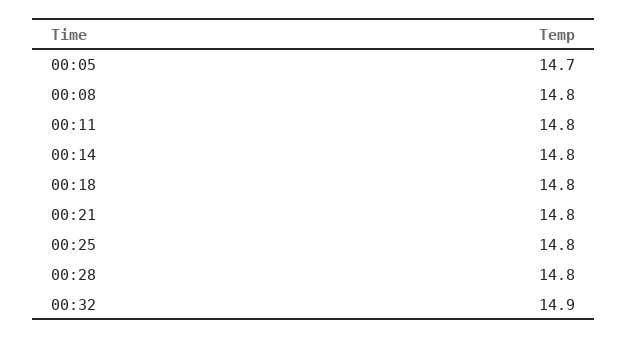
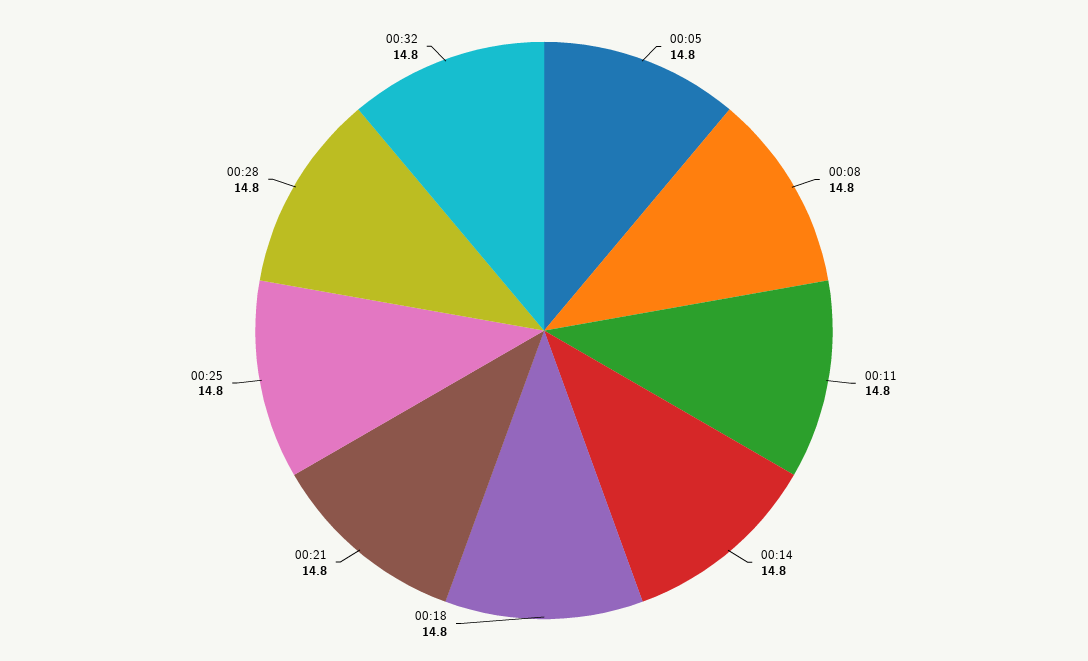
00:05: 14.7 -> 14.8
00:32: 14.9 -> 14.8

